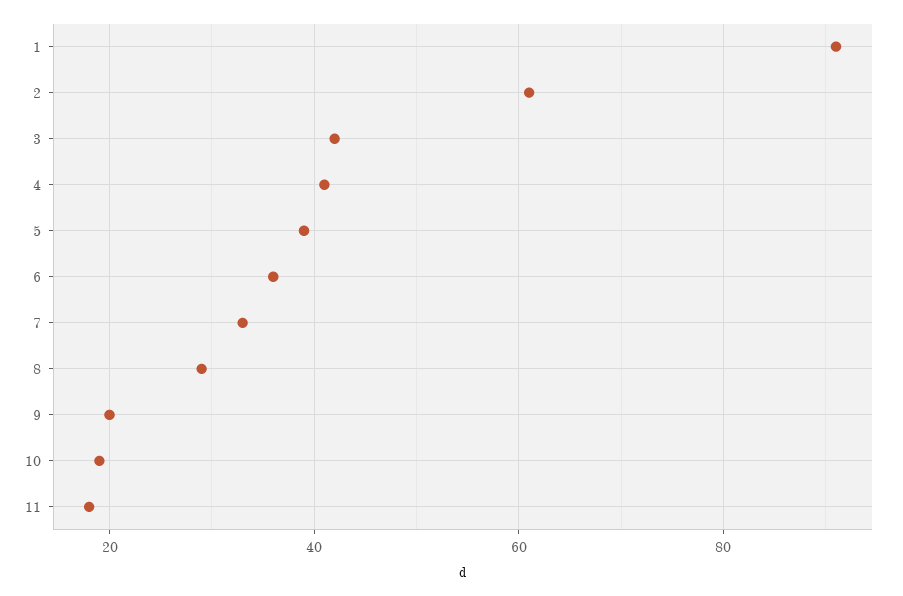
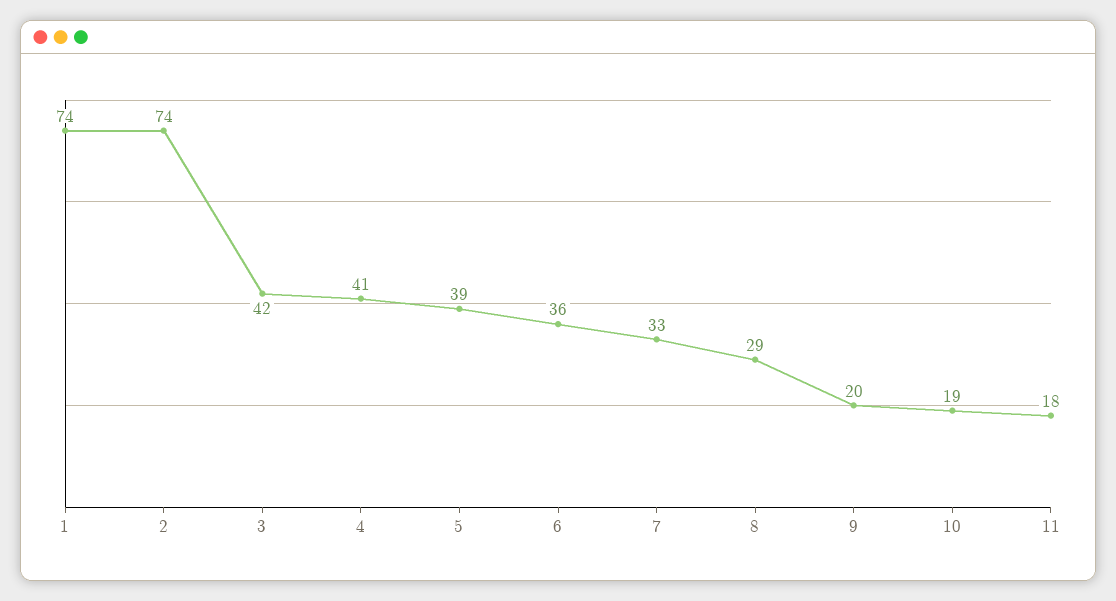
1: 90 -> 74
2: 60 -> 74

